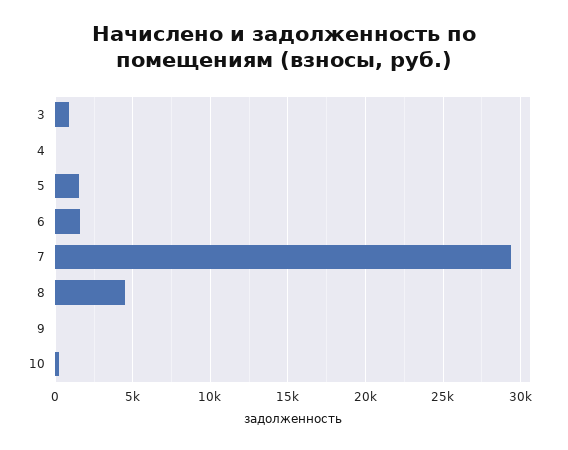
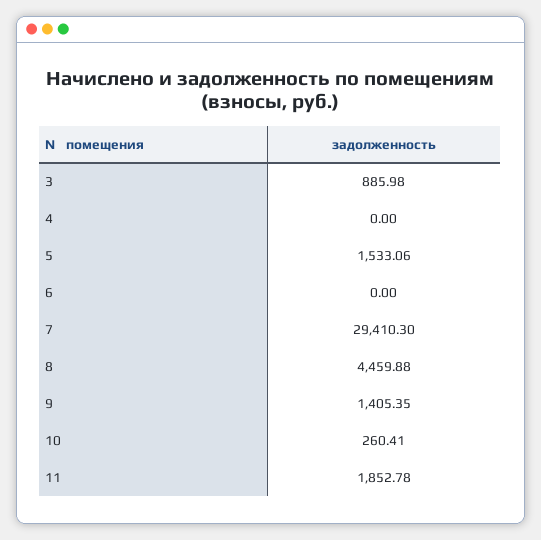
6: 1500 -> 0
9: 0 -> 1405.35
11: none -> 1852.78

